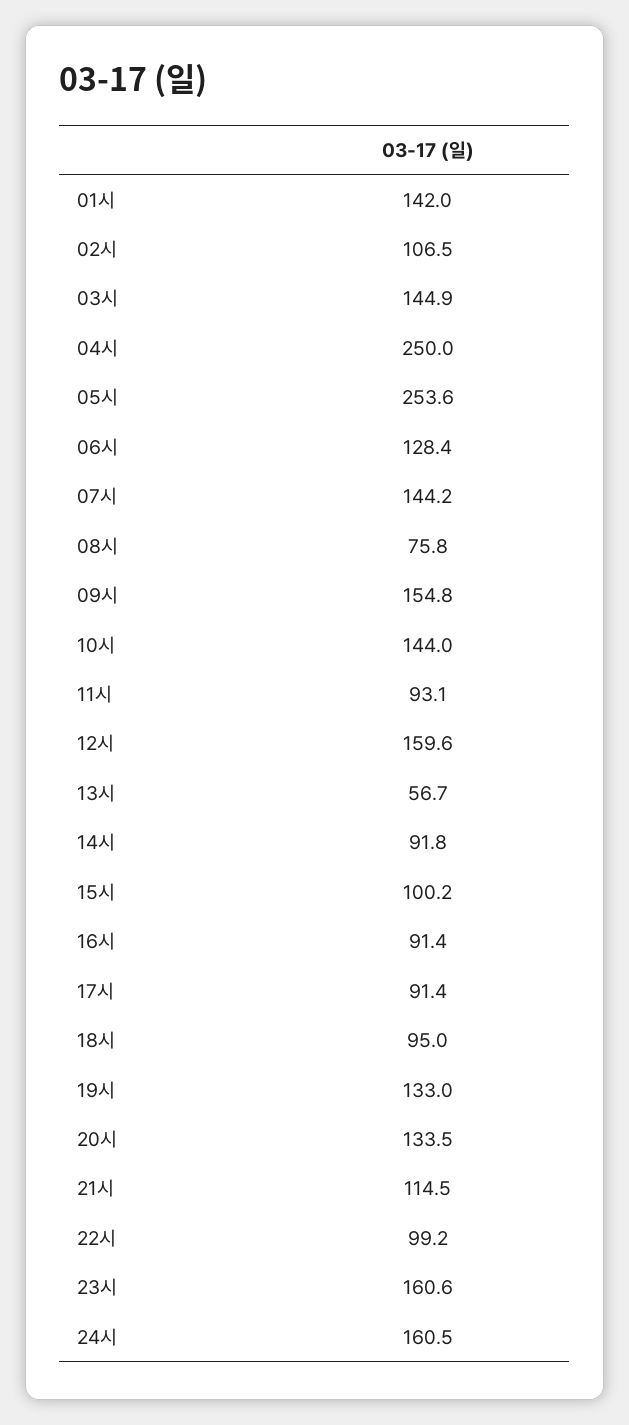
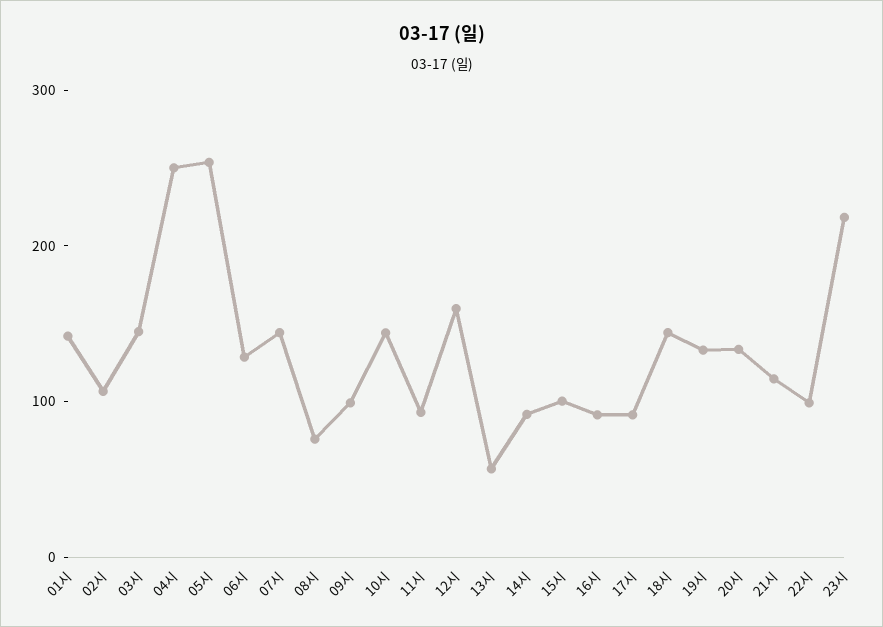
09시: 154.8 -> 100
18시: 95 -> 140
23시: 160.6 -> 220
24시: 160.5 -> none

